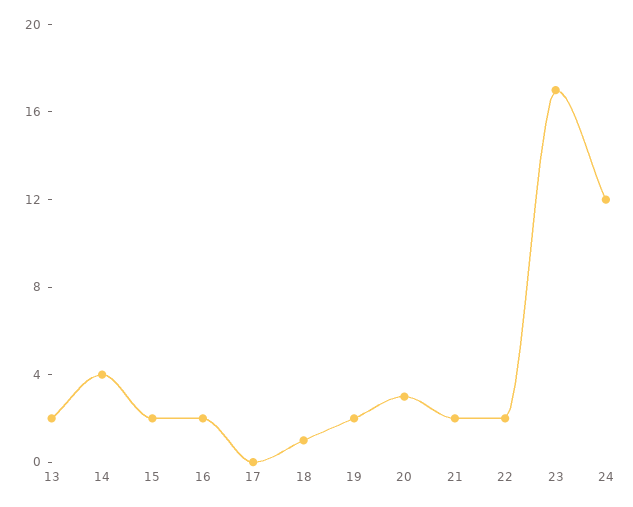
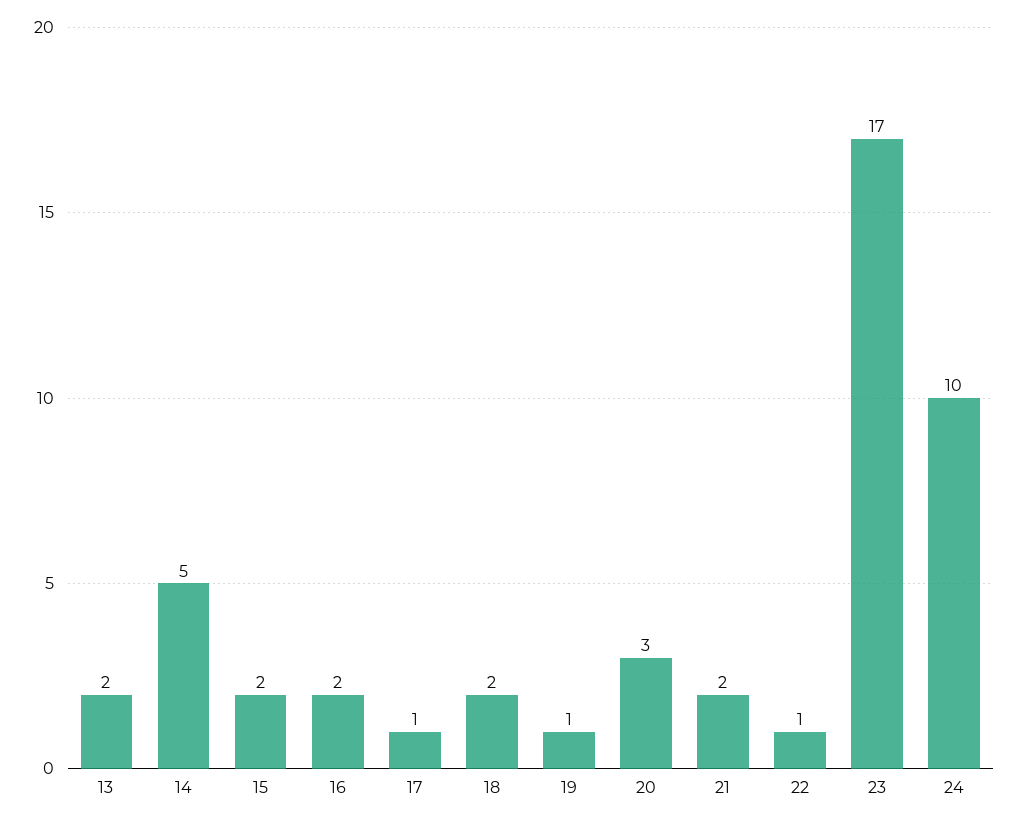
14: 4 -> 5
17: 0 -> 1
18: 1 -> 2
19: 2 -> 1
22: 2 -> 1
24: 12 -> 10

